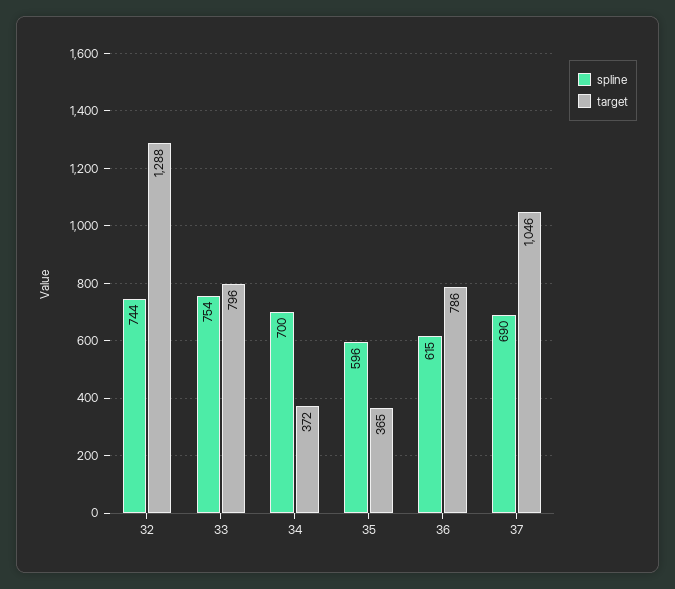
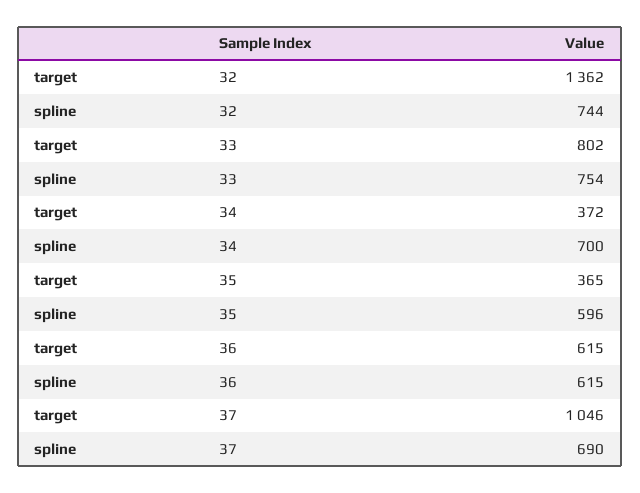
target, 32: 1288 -> 1362
target, 33: 796 -> 802
target, 36: 786 -> 615

